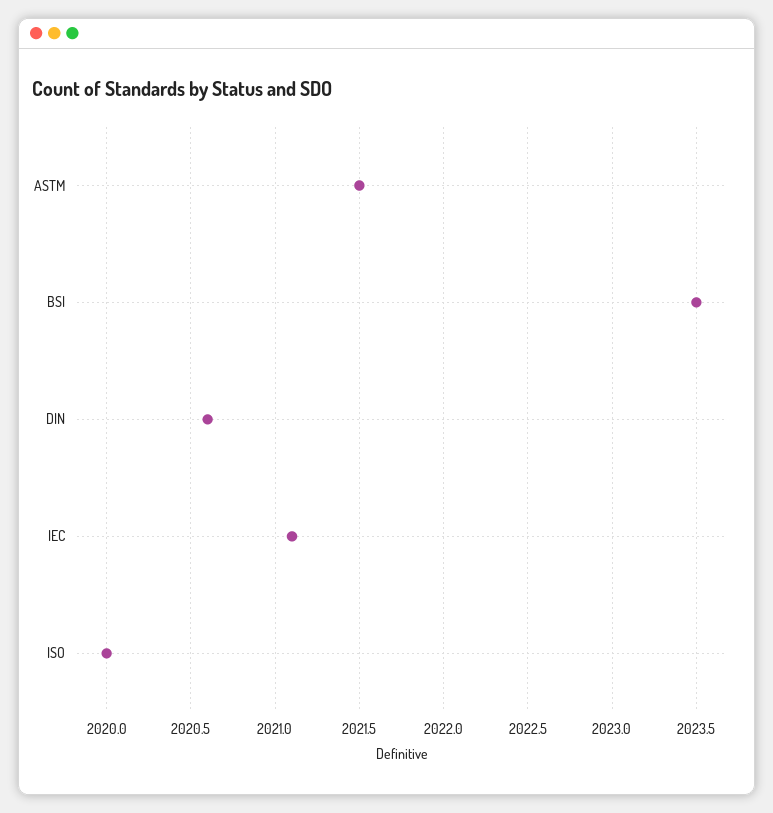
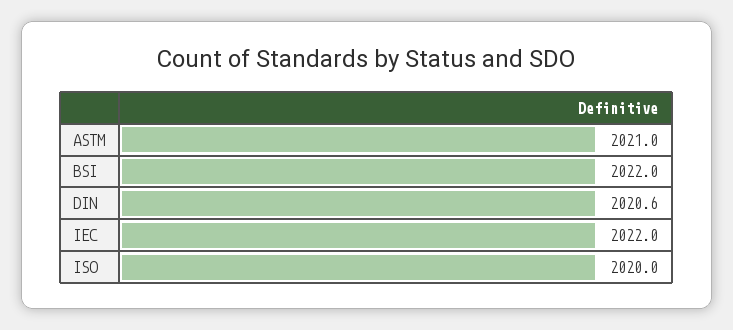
ASTM: 2021.5 -> 2021
BSI: 2023.5 -> 2022
IEC: 2021.1 -> 2022

